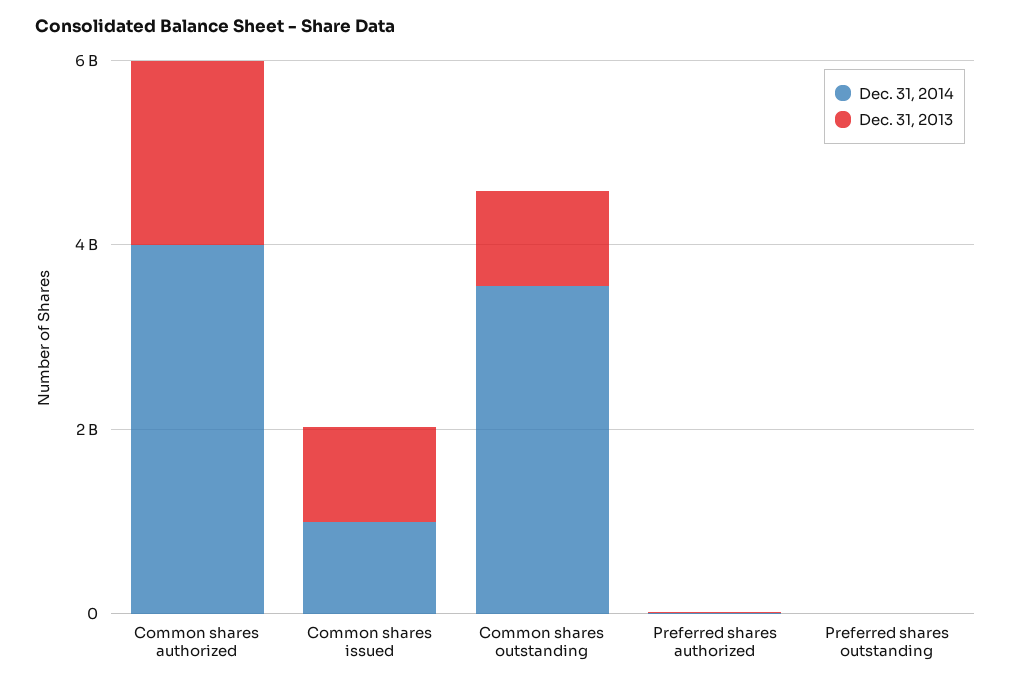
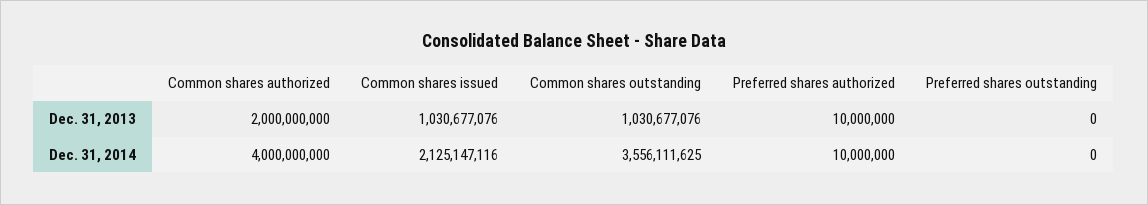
Dec. 31, 2014, Common shares issued: 1000000000 -> 2125147116

